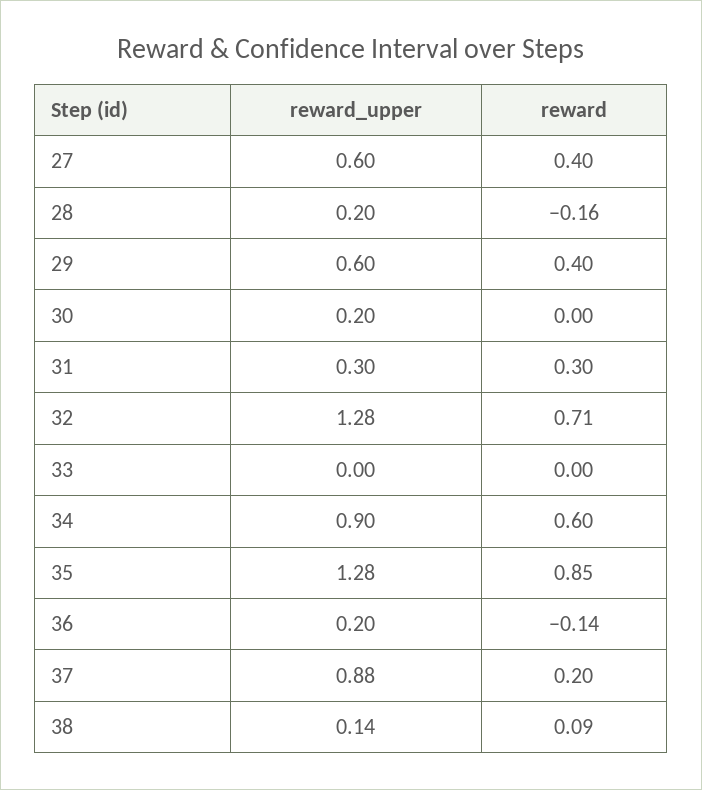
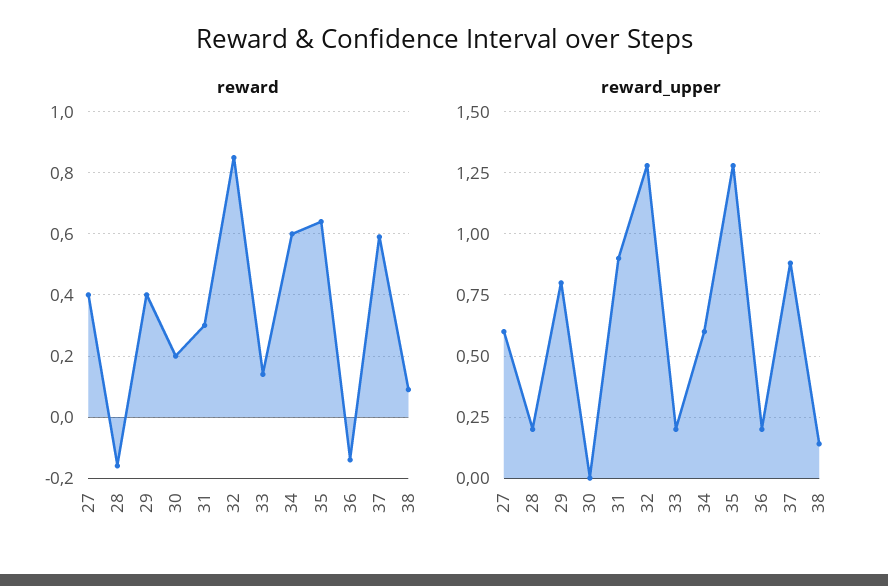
reward_upper, 29: 0.6 -> 0.8
reward_upper, 30: 0.2 -> 0
reward, 30: 0 -> 0.2
reward_upper, 31: 0.3 -> 0.9
reward, 32: 0.71 -> 0.85
reward_upper, 33: 0 -> 0.2
reward, 33: 0 -> 0.15
reward_upper, 34: 0.9 -> 0.6
reward, 35: 0.85 -> 0.65
reward, 37: 0.2 -> 0.6

